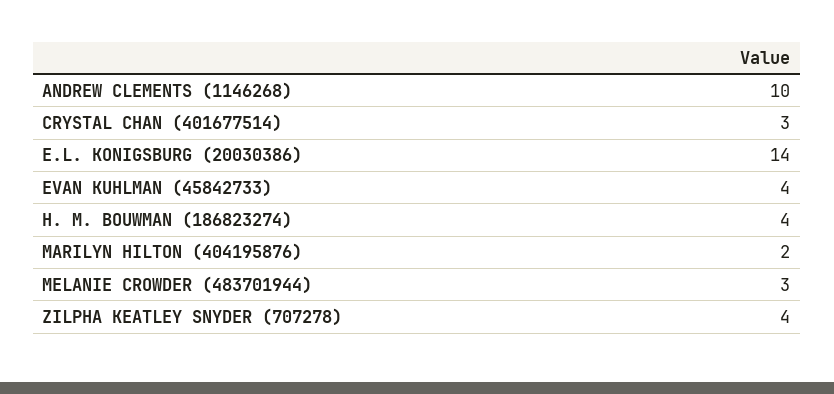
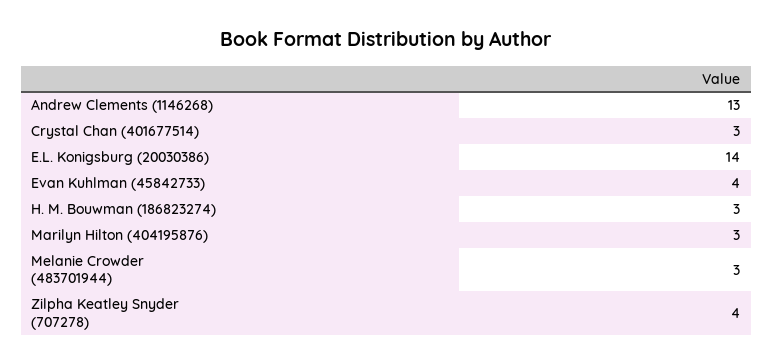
ANDREW CLEMENTS (1146268): 10 -> 13
H. M. BOUWMAN (186823274): 4 -> 3
MARILYN HILTON (404195876): 2 -> 3

